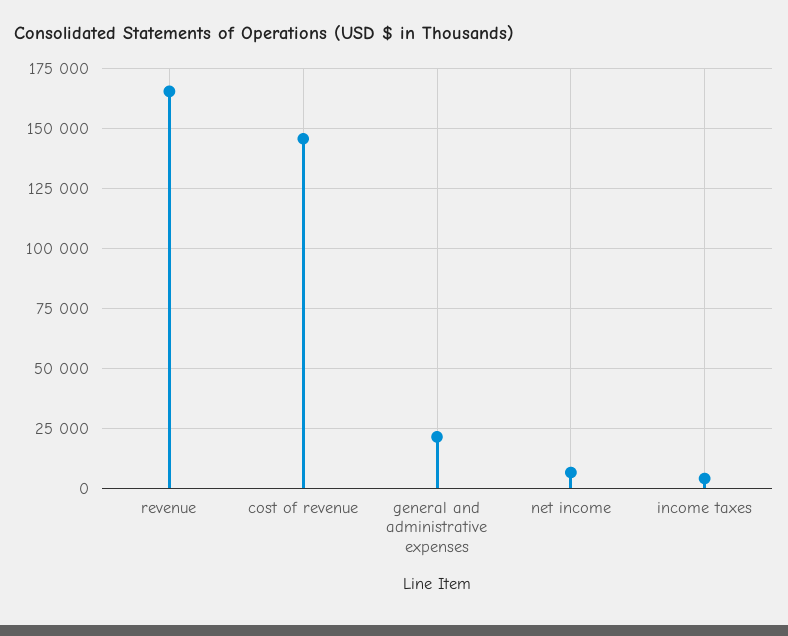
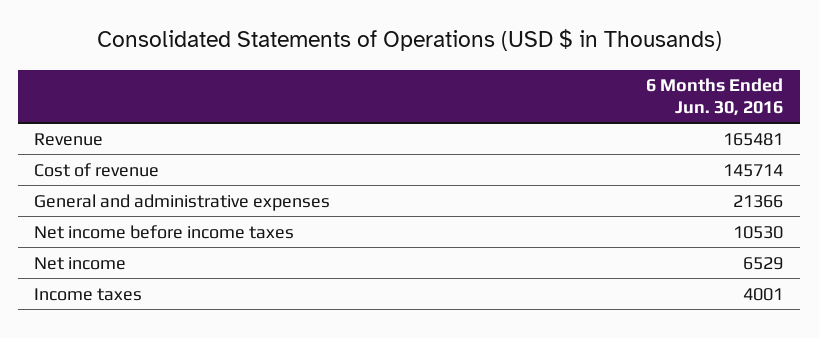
Net income before income taxes: none -> 10530

